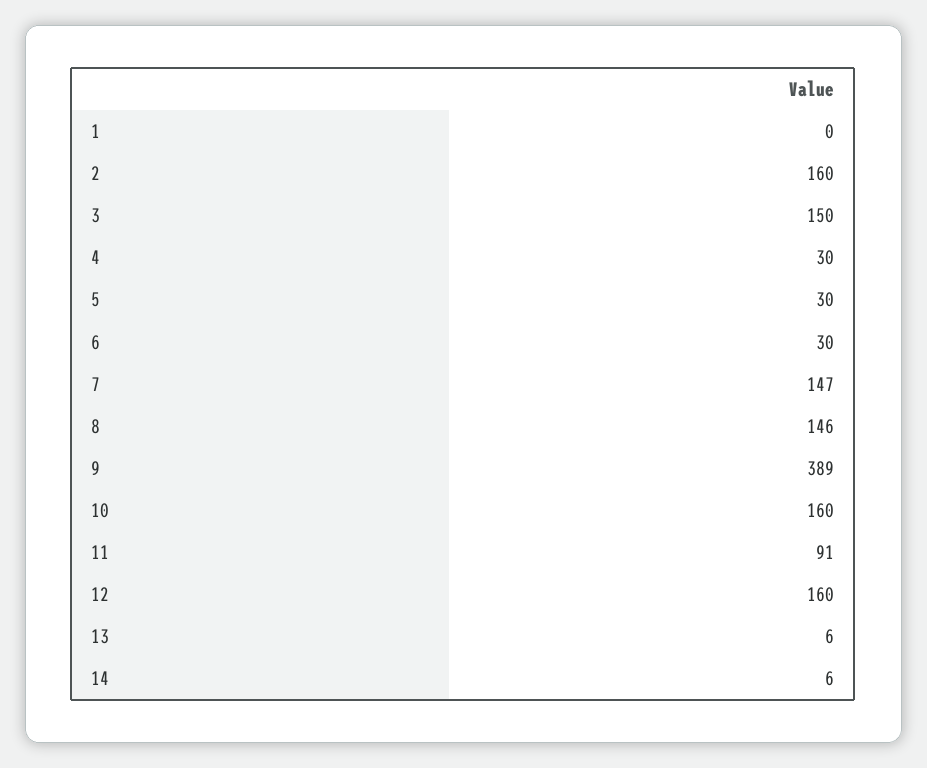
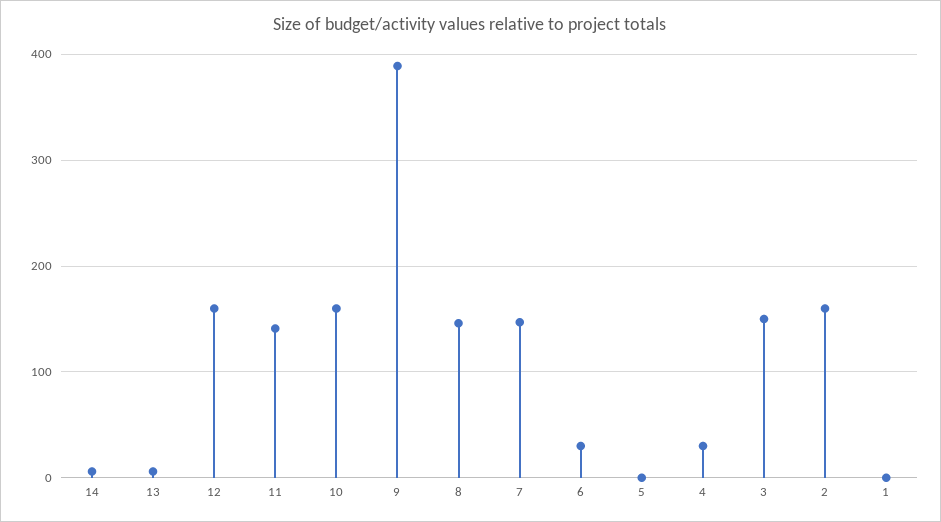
5: 30 -> 0
11: 91 -> 140

